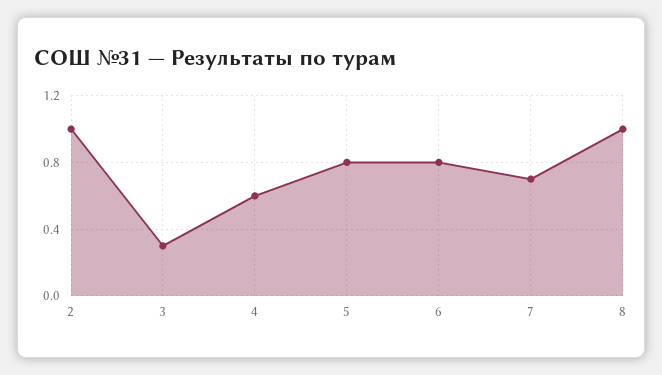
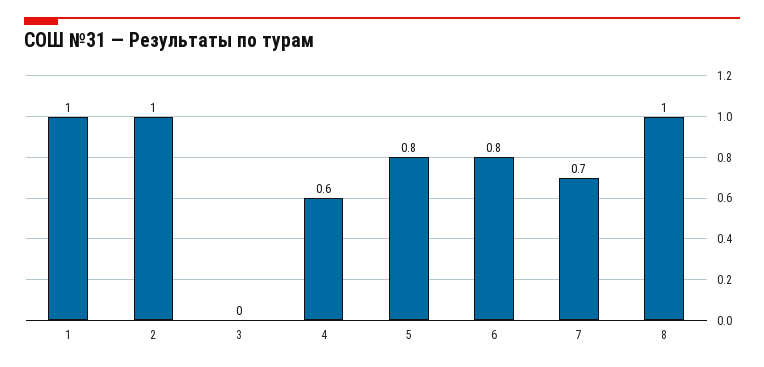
3: 0.3 -> 0
1: none -> 1

